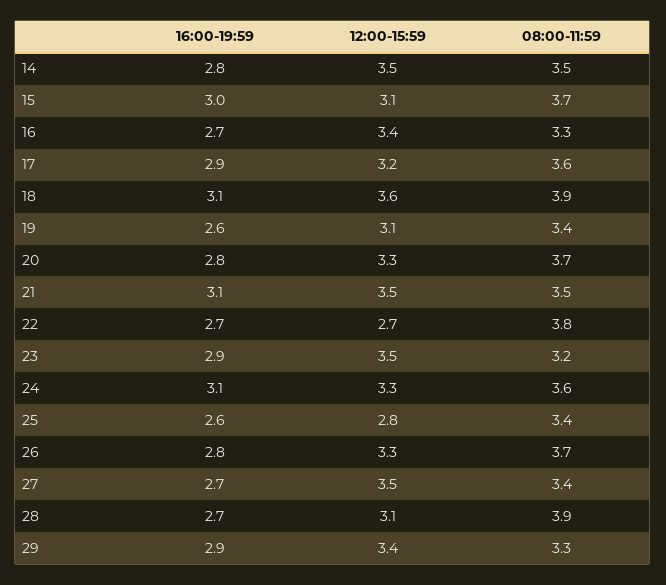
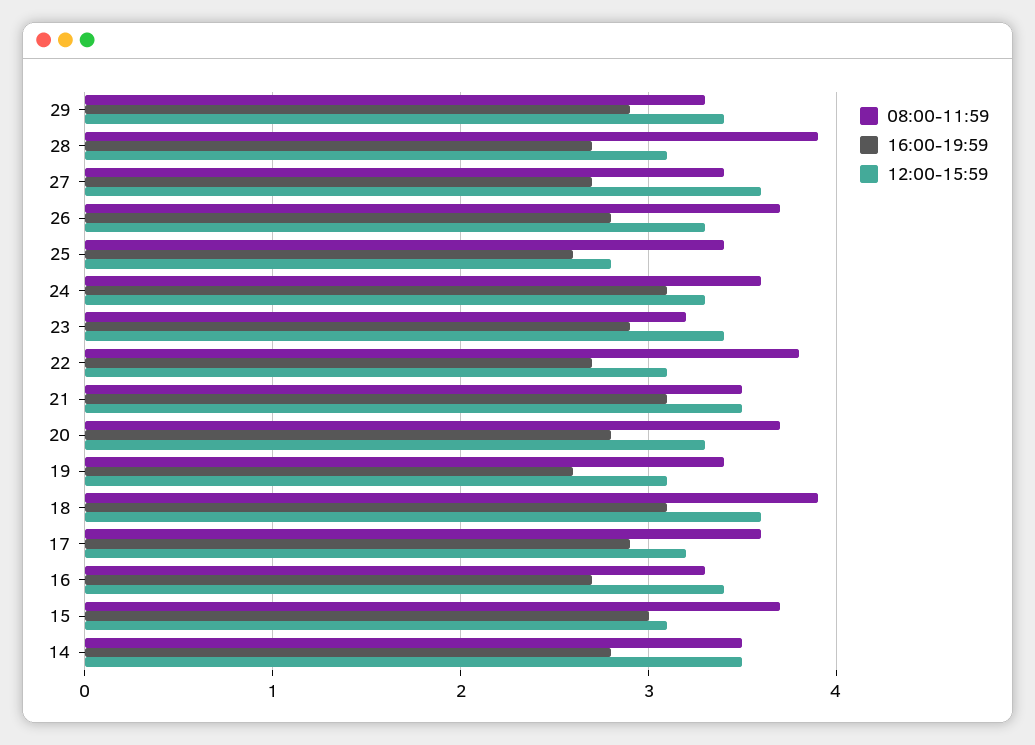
12:00-15:59, 22: 2.7 -> 3.1
12:00-15:59, 23: 3.5 -> 3.4
12:00-15:59, 27: 3.5 -> 3.6

